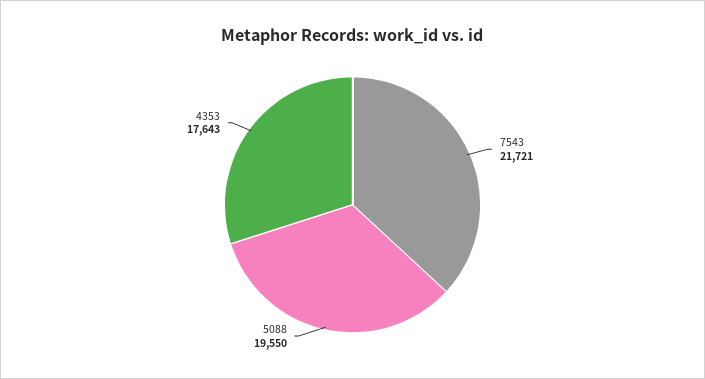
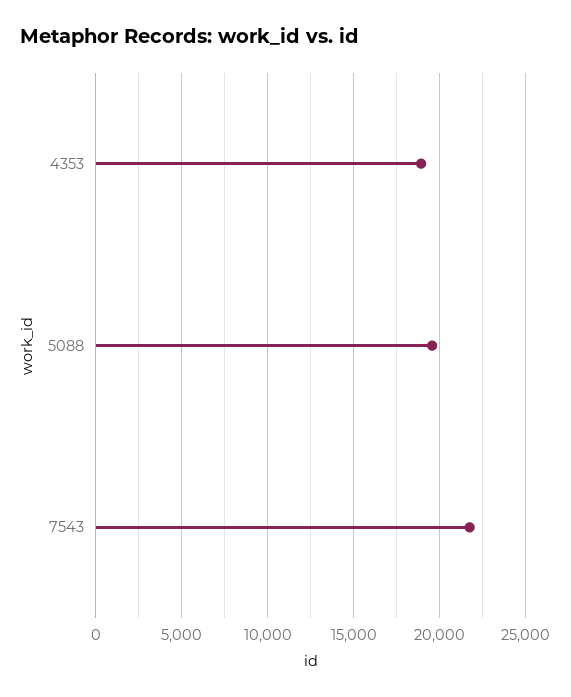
4353: 17643 -> 19000

